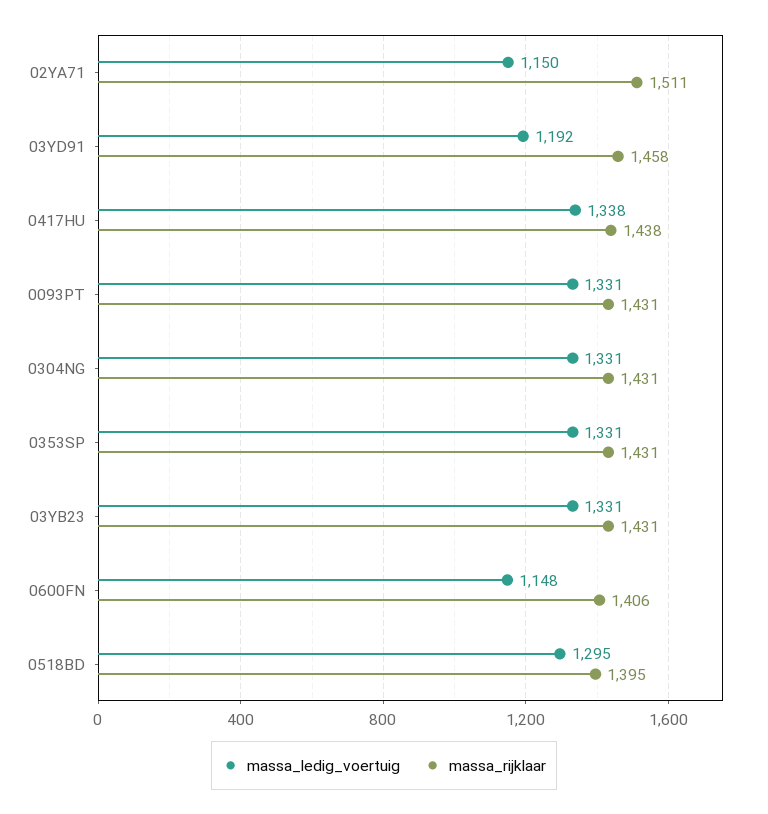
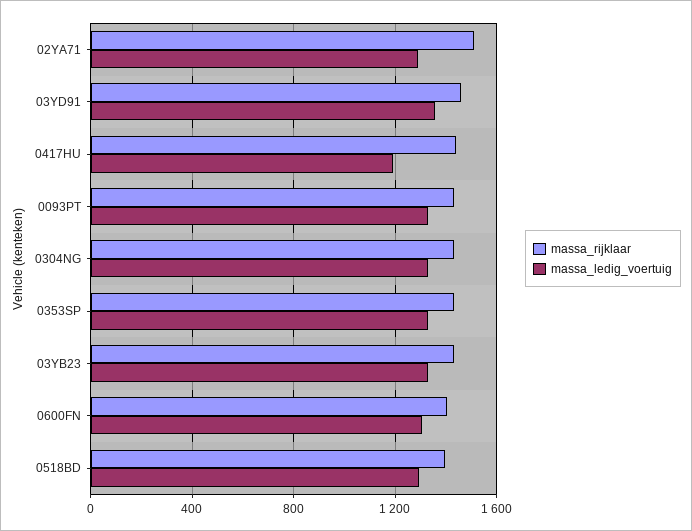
massa_ledig_voertuig, 02YA71: 1150 -> 1300
massa_ledig_voertuig, 03YD91: 1192 -> 1350
massa_ledig_voertuig, 0417HU: 1338 -> 1200
massa_ledig_voertuig, 0600FN: 1148 -> 1300

